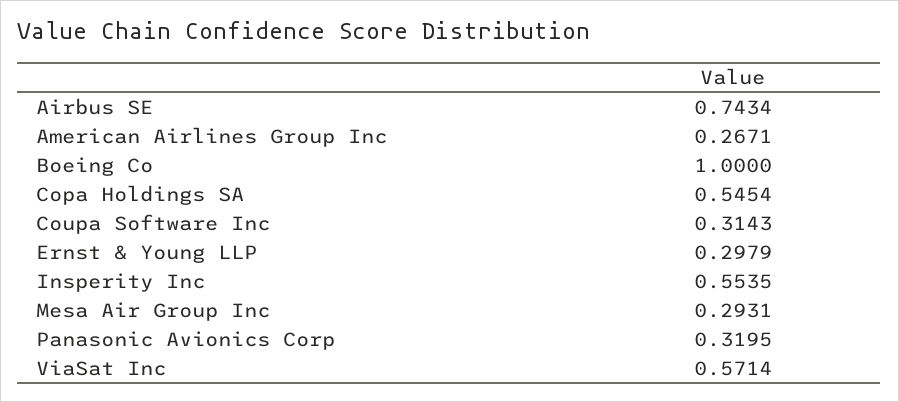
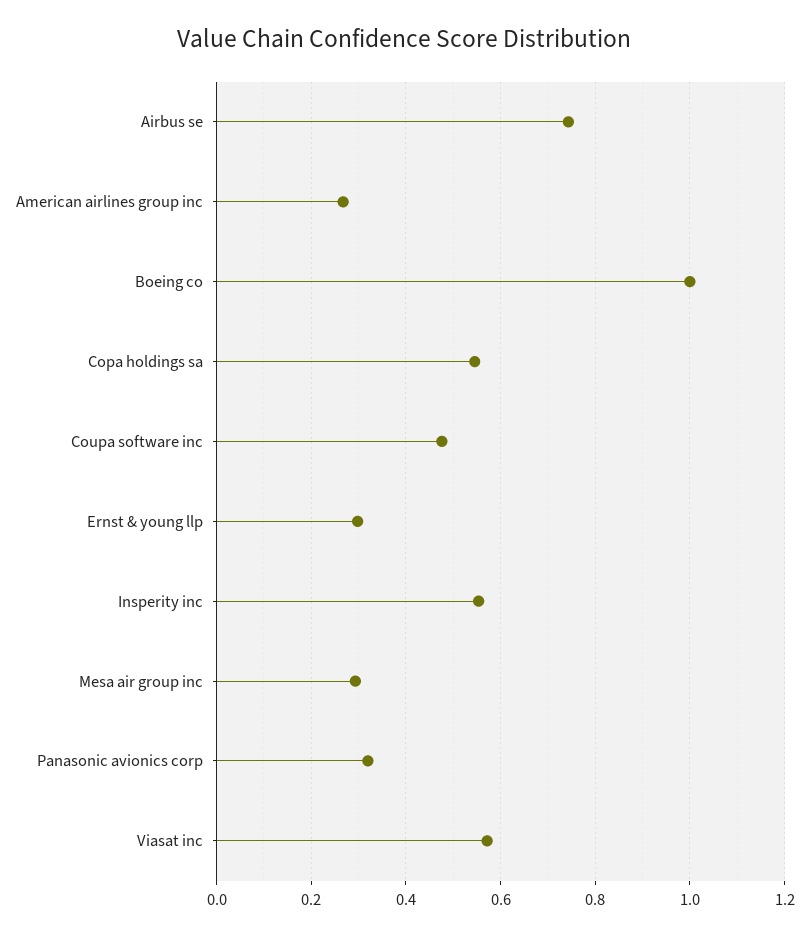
Coupa Software Inc: 0.3143 -> 0.48

